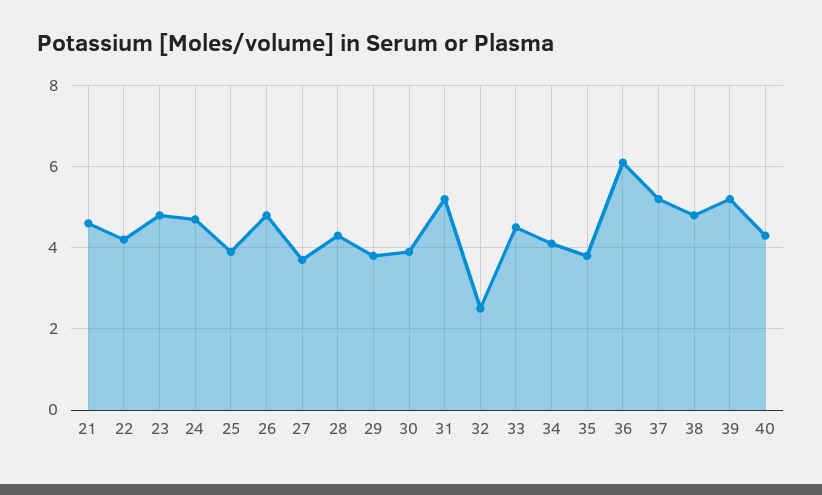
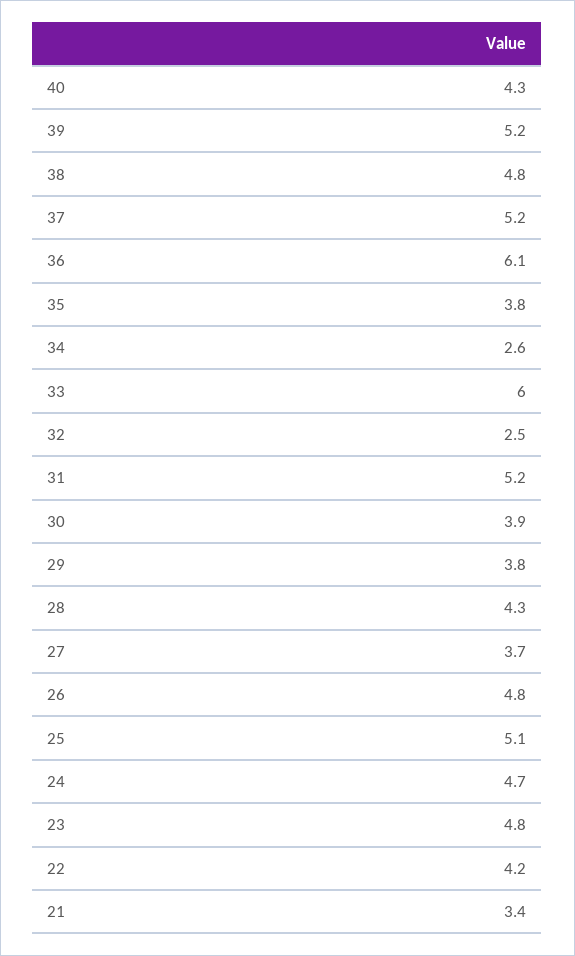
21: 4.5 -> 3.4
25: 4 -> 5.1
33: 4.5 -> 6
34: 4 -> 2.6

